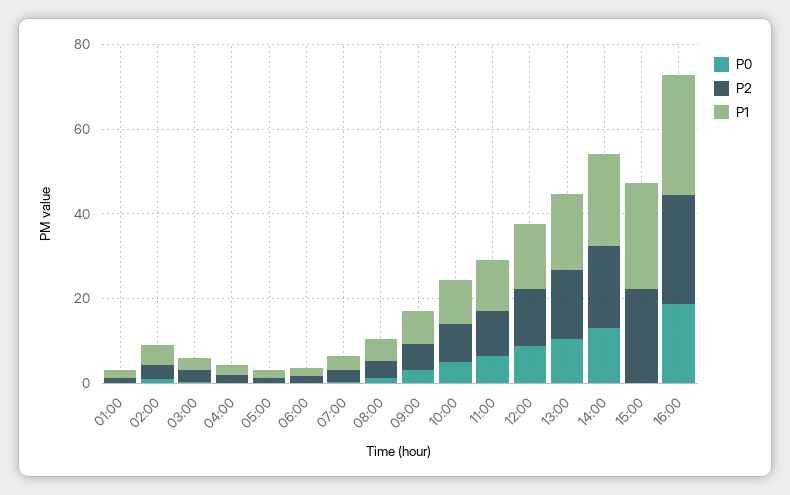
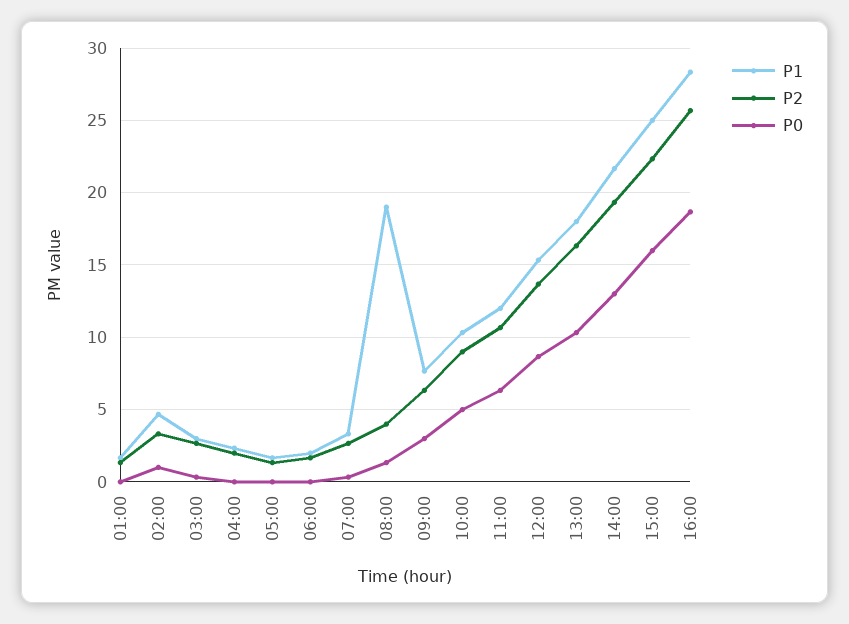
P1, 08:00: 5 -> 19
P0, 15:00: 0 -> 16

